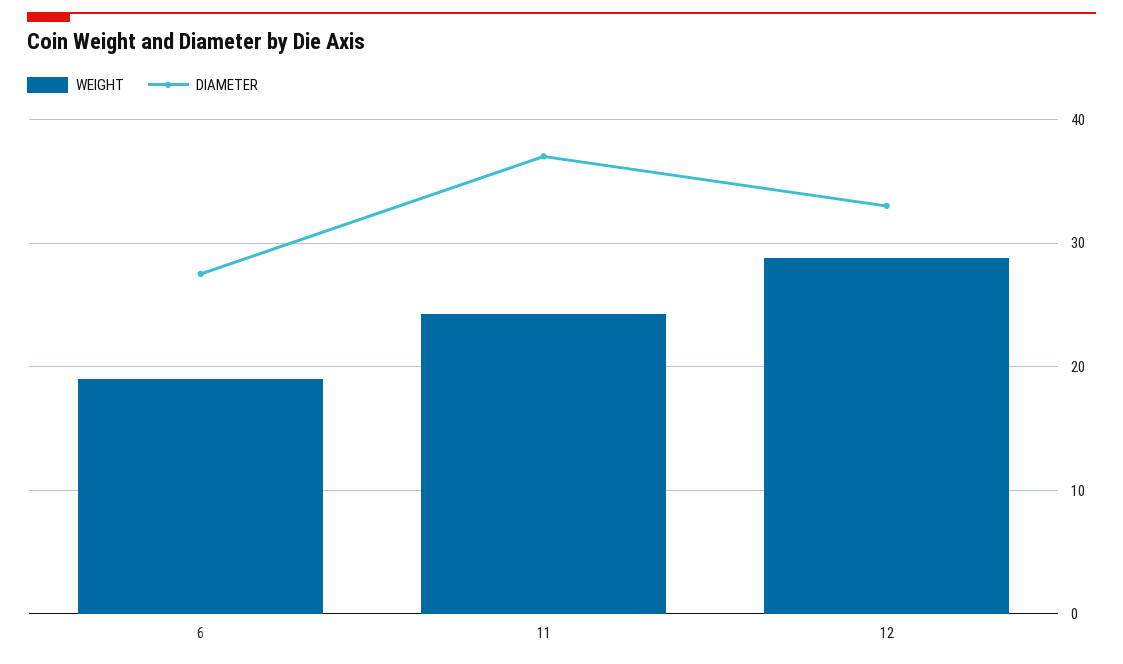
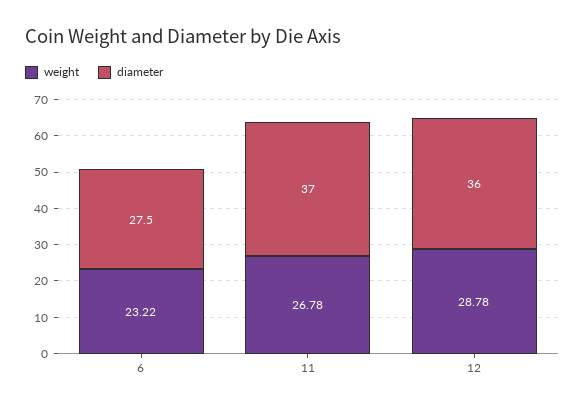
WEIGHT, 6: 19 -> 23.22
WEIGHT, 11: 24 -> 26.78
DIAMETER, 12: 33 -> 36

